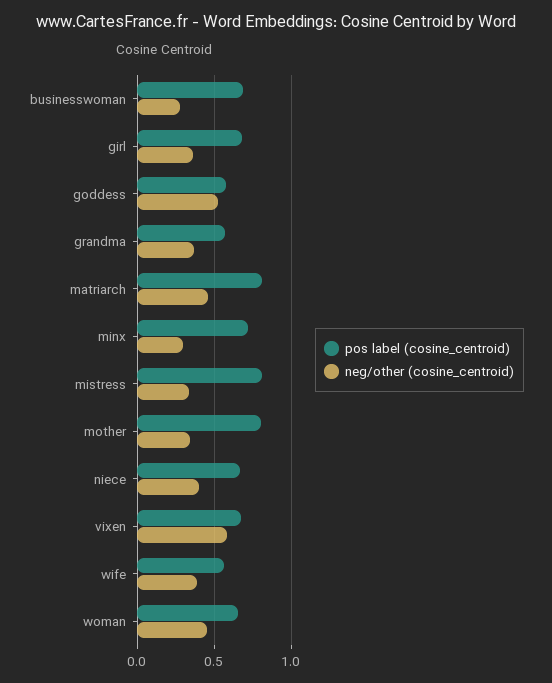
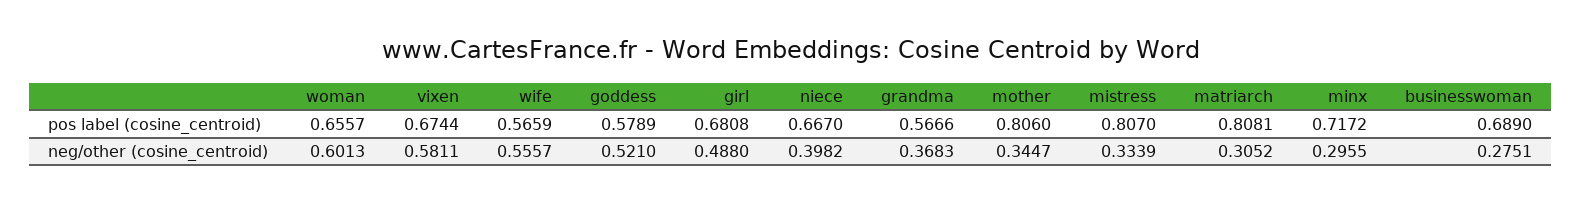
neg/other (cosine_centroid), girl: 0.35 -> 0.488
neg/other (cosine_centroid), matriarch: 0.45 -> 0.3052
neg/other (cosine_centroid), wife: 0.4 -> 0.5557
neg/other (cosine_centroid), woman: 0.45 -> 0.6013

